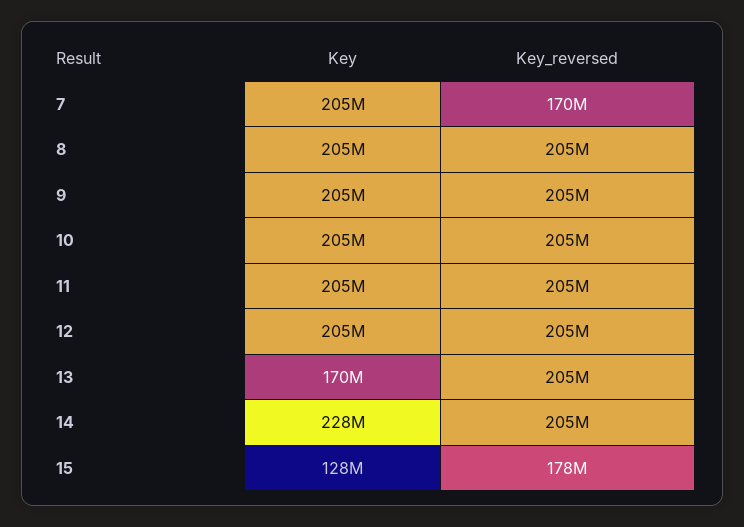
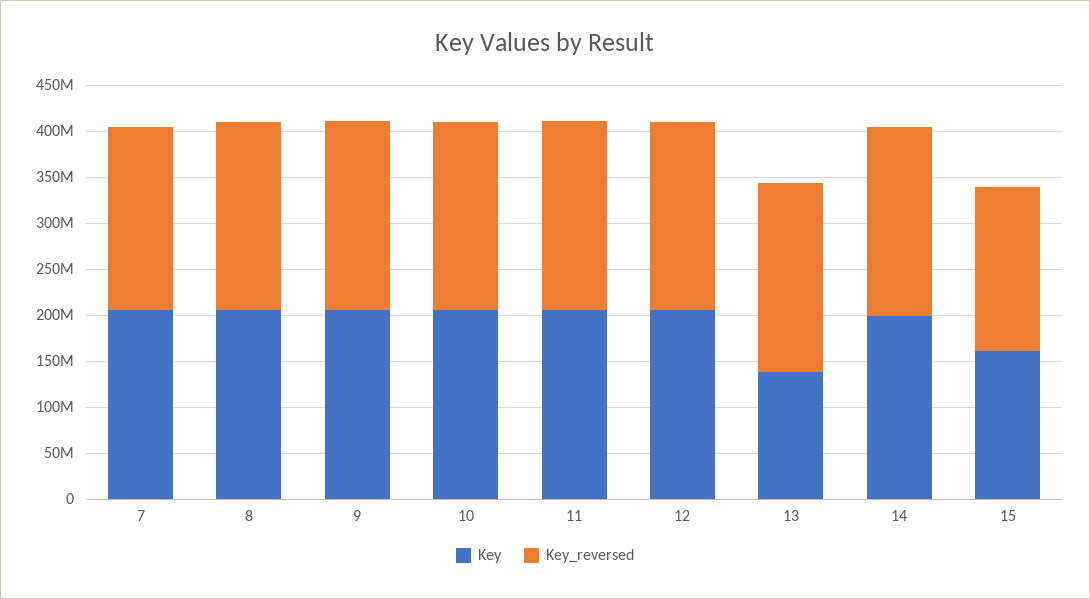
Key_reversed, 7: 170000000 -> 200000000
Key, 13: 170000000 -> 140000000
Key, 14: 228000000 -> 200000000
Key, 15: 128000000 -> 160000000

